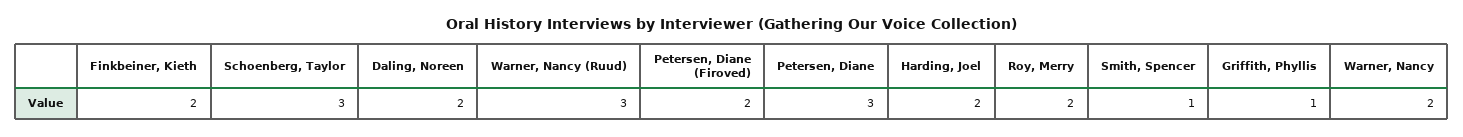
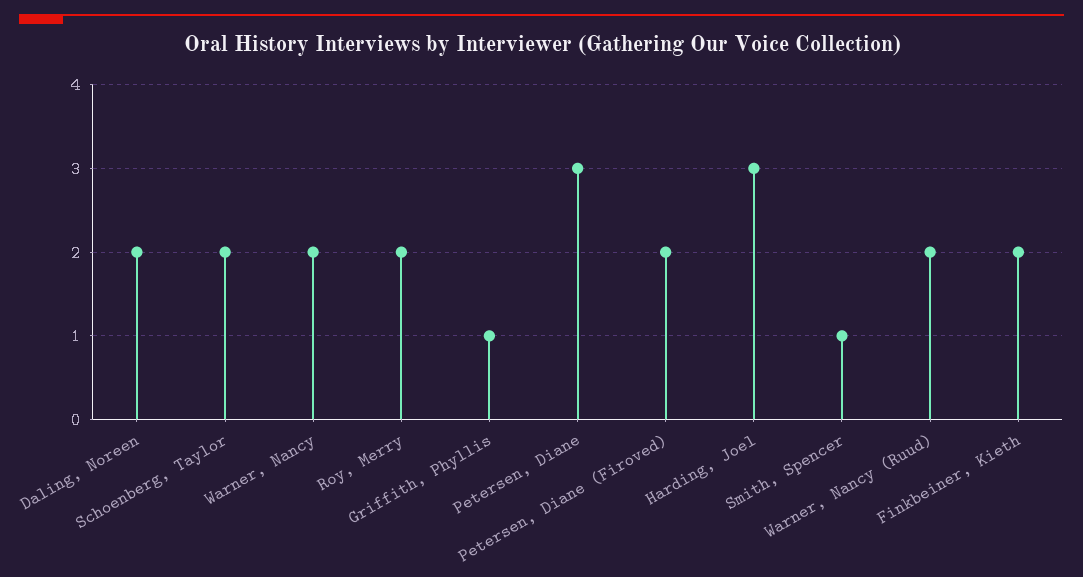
Schoenberg, Taylor: 3 -> 2
Warner, Nancy (Ruud): 3 -> 2
Harding, Joel: 2 -> 3

